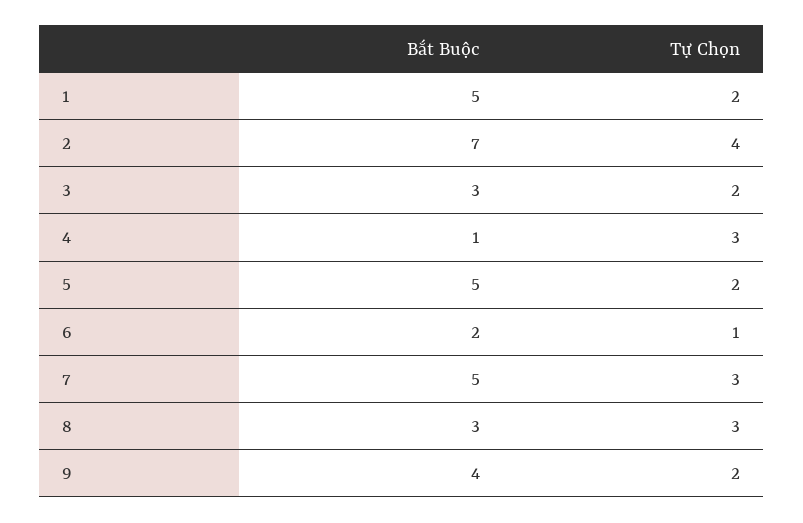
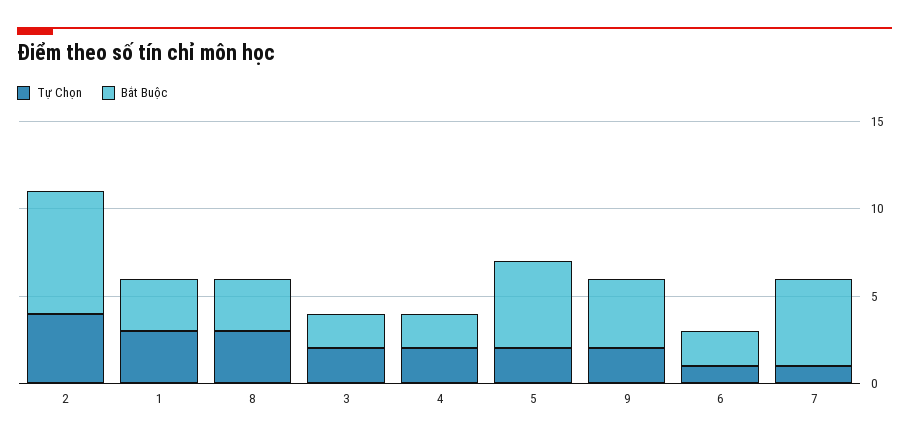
Bắt Buộc, 1: 5 -> 3
Tự Chọn, 1: 2 -> 3
Bắt Buộc, 3: 3 -> 2
Bắt Buộc, 4: 1 -> 2
Tự Chọn, 4: 3 -> 2
Tự Chọn, 7: 3 -> 1

